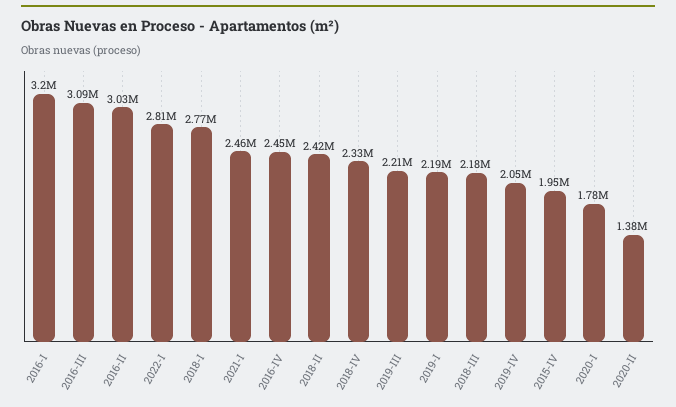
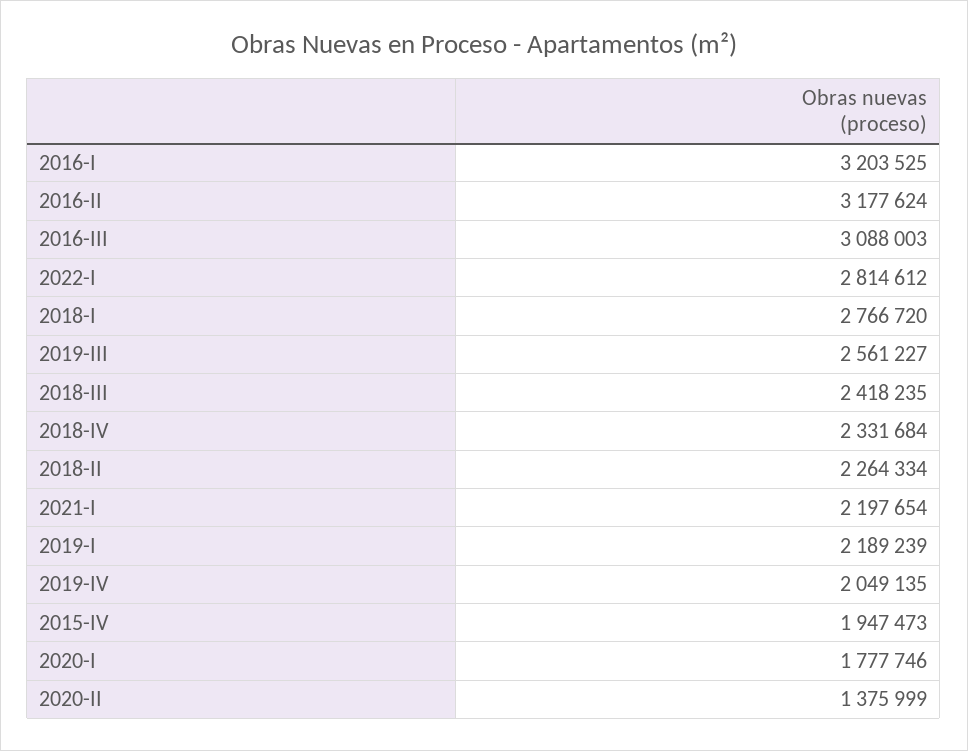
2016-II: 3030000 -> 3177624
2021-I: 2460000 -> 2197654
2016-IV: 2450000 -> none
2018-II: 2420000 -> 2264334
2019-III: 2210000 -> 2561227
2018-III: 2180000 -> 2418235

